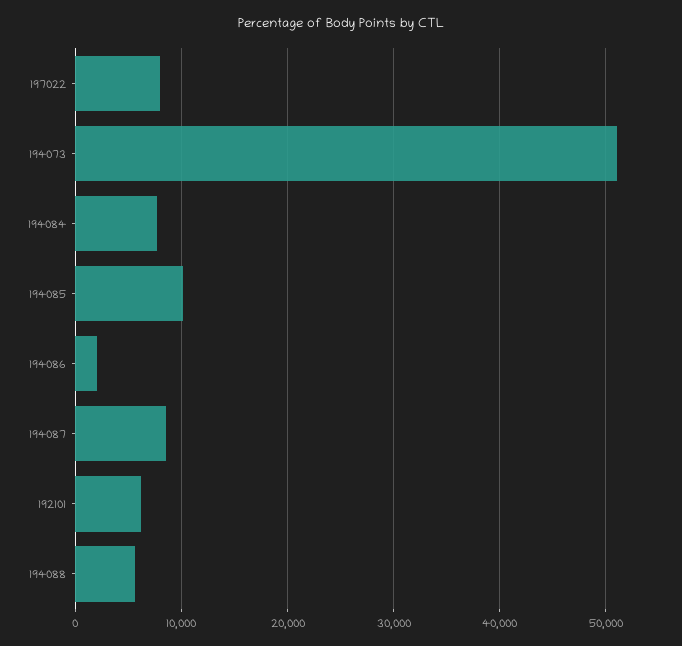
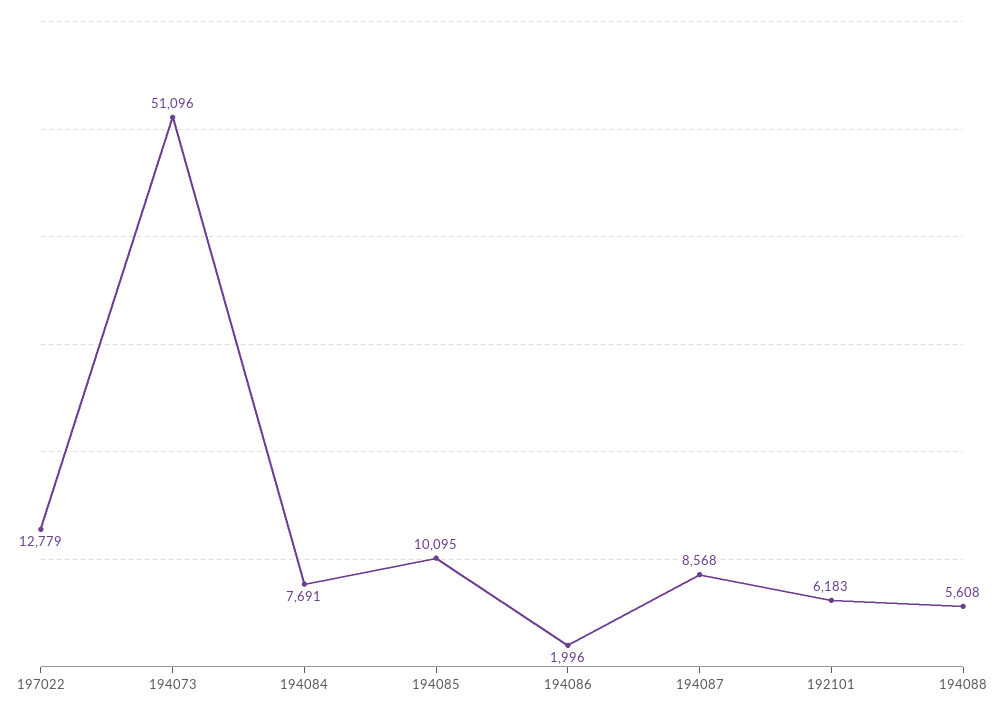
197022: 8000 -> 12779

